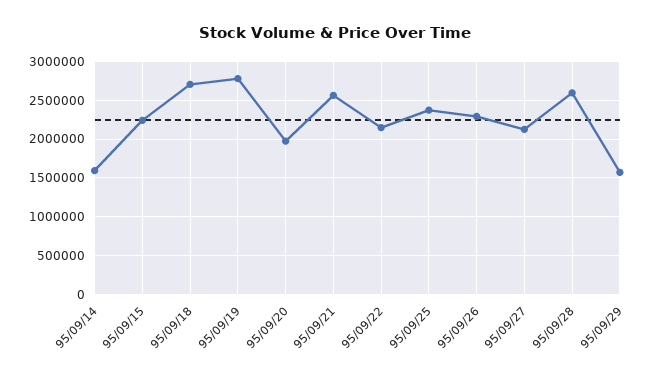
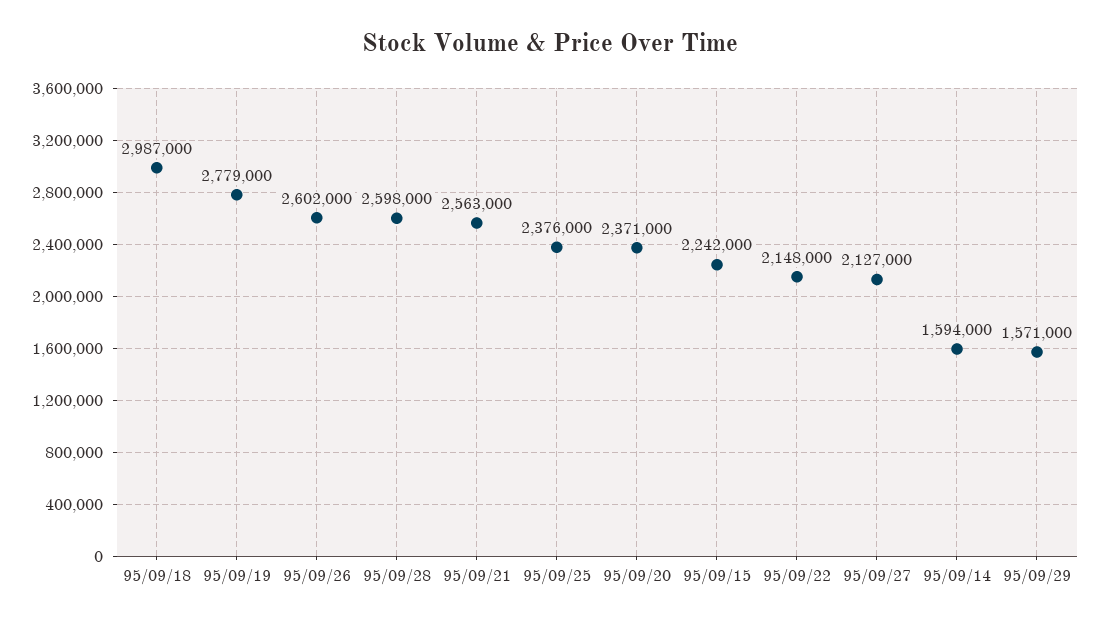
95/09/18: 2700000 -> 2987000
95/09/20: 2000000 -> 2371000
95/09/26: 2300000 -> 2602000

